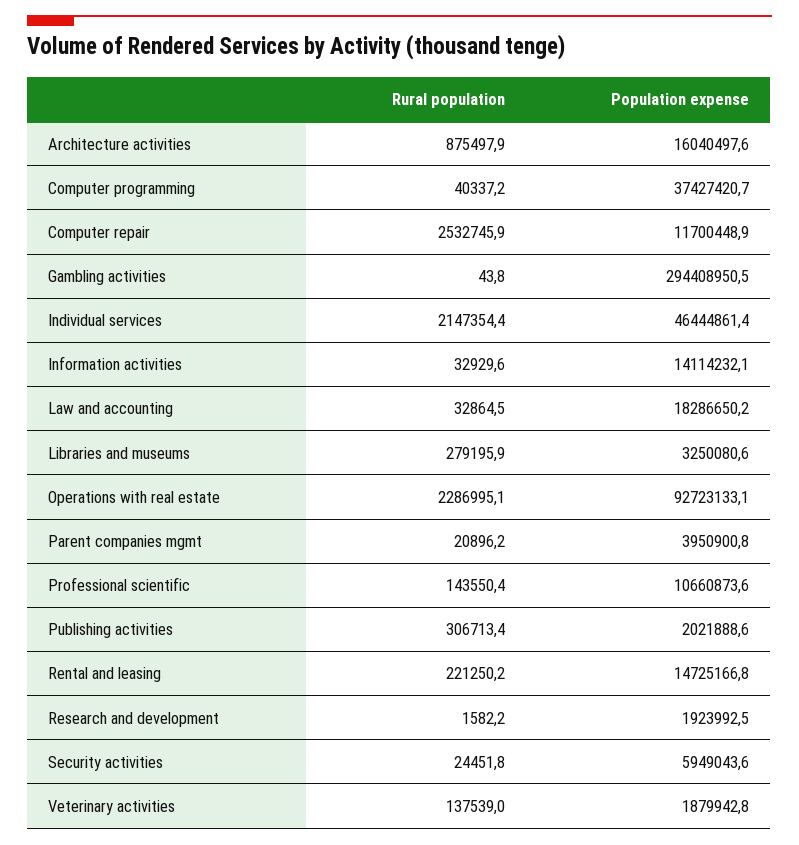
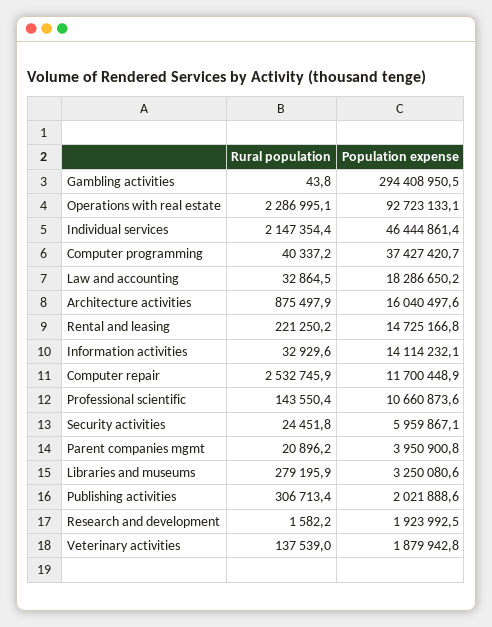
Population expense, Security activities: 5949043.6 -> 5959867.1

